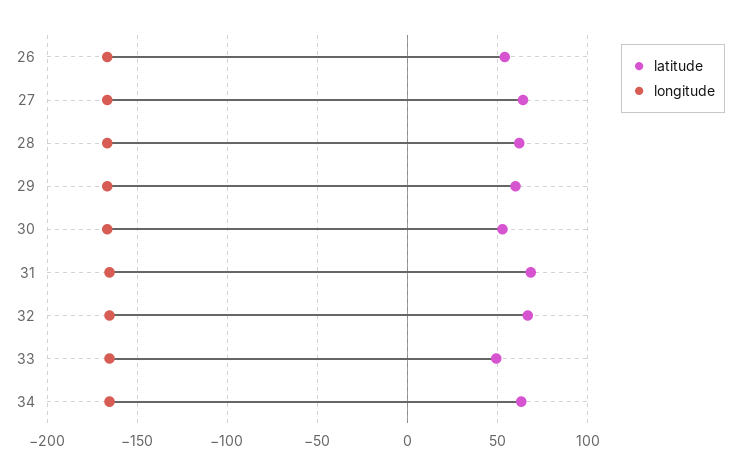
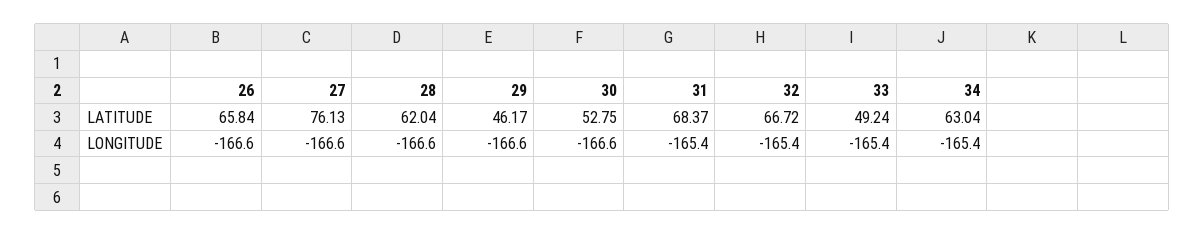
latitude, 26: 55 -> 65.84
latitude, 27: 65 -> 76.13
latitude, 29: 60 -> 46.17

